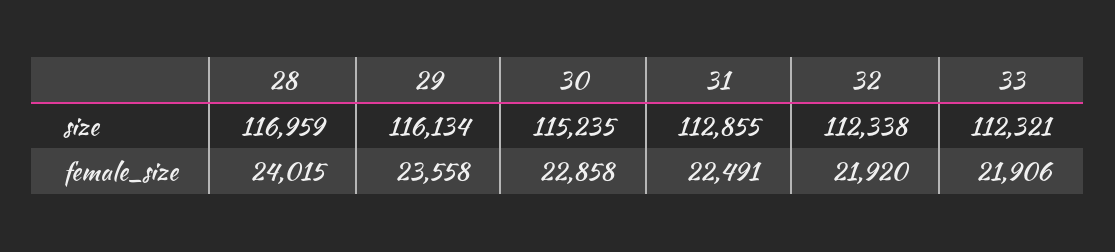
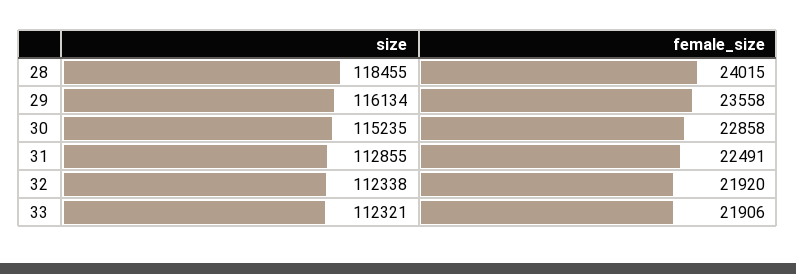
28, size: 116959 -> 118455

